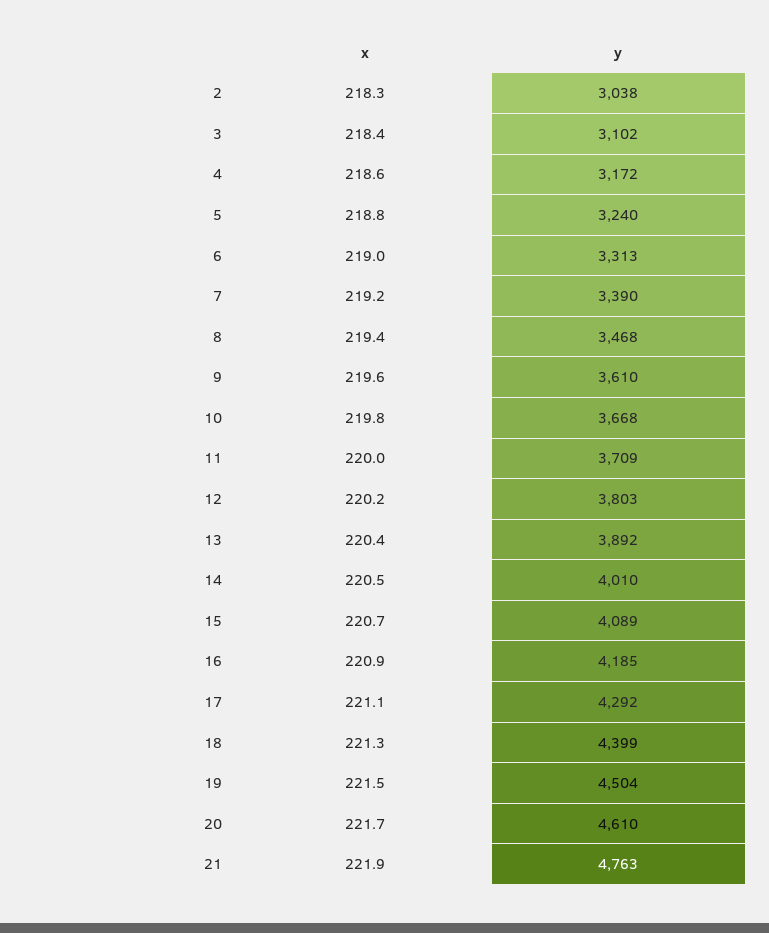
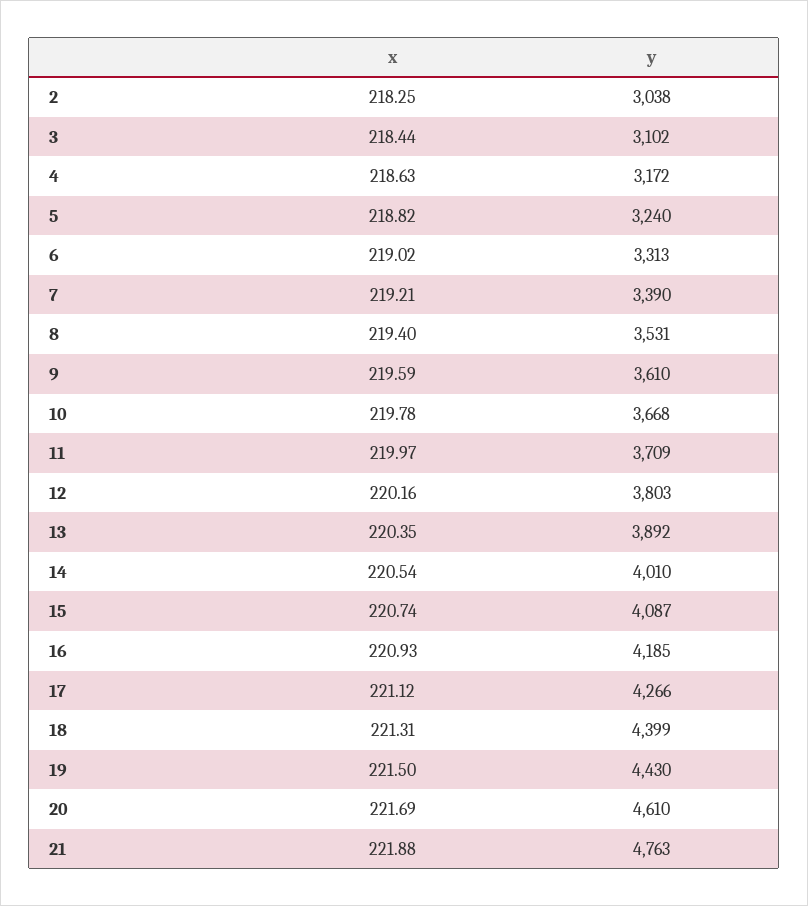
y, 8: 3468 -> 3531
y, 15: 4089 -> 4087
y, 17: 4292 -> 4266
y, 19: 4504 -> 4430

